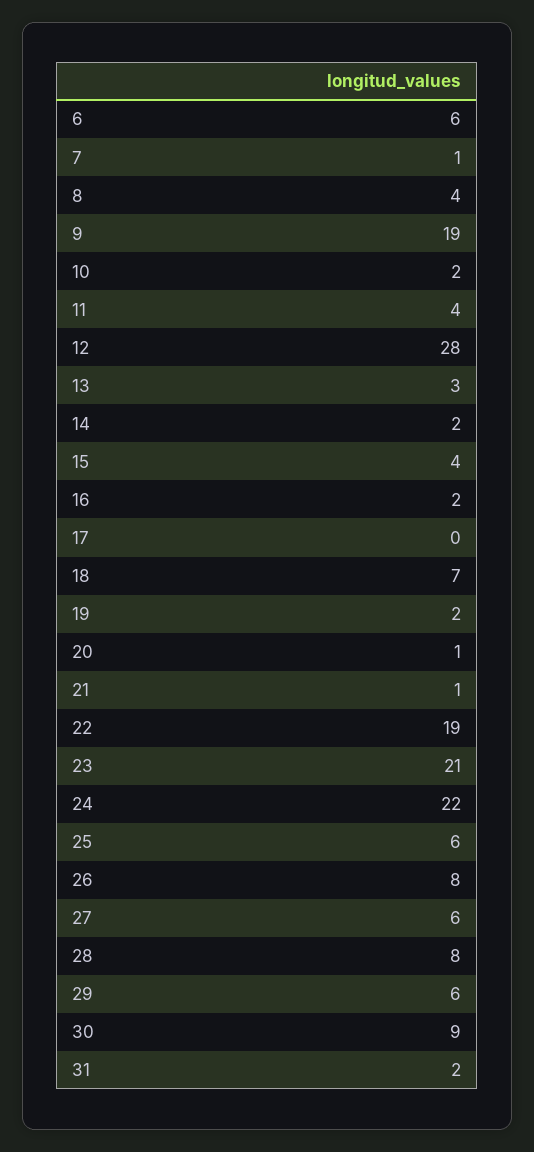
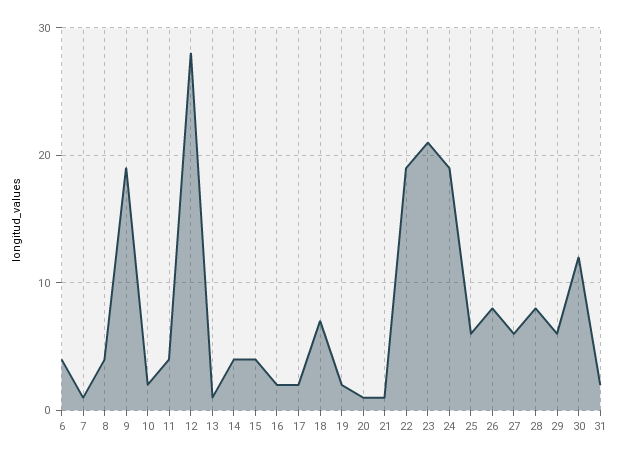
6: 6 -> 4
13: 3 -> 1
14: 2 -> 4
17: 0 -> 2
24: 22 -> 19
30: 9 -> 12

